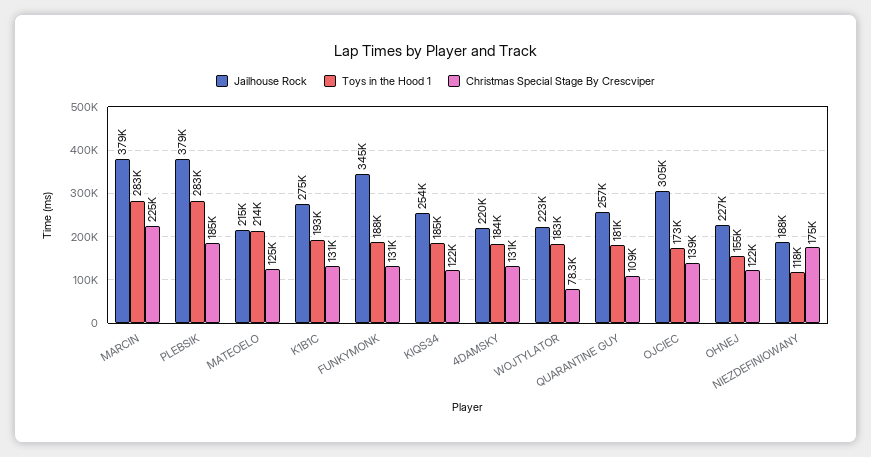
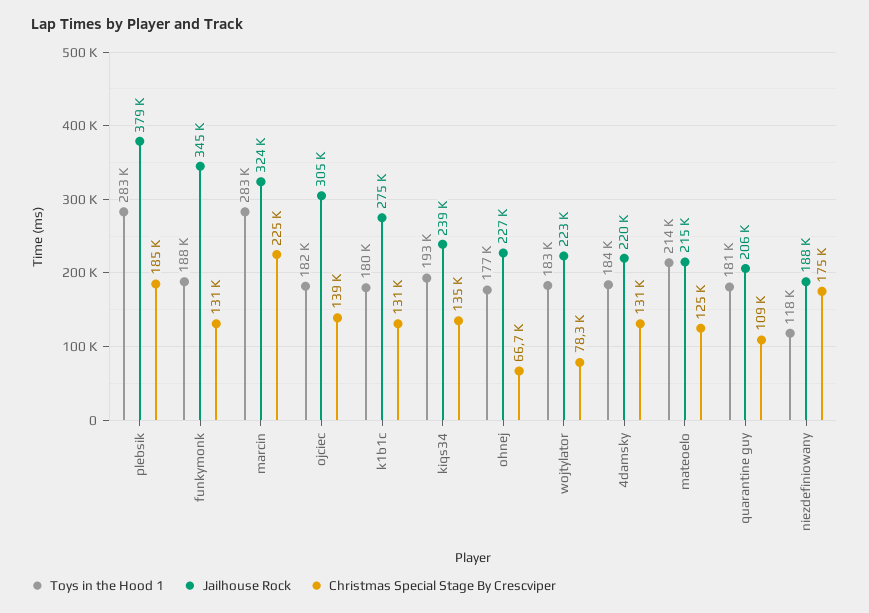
Jailhouse Rock, MARCIN: 379000 -> 324000
Toys in the Hood 1, K1B1C: 193000 -> 180000
Jailhouse Rock, KIQS34: 254000 -> 239000
Toys in the Hood 1, KIQS34: 185000 -> 193000
Christmas Special Stage By Crescviper, KIQS34: 122000 -> 135000
Jailhouse Rock, QUARANTINE GUY: 257000 -> 206000
Toys in the Hood 1, OJCIEC: 173000 -> 182000
Toys in the Hood 1, OHNEJ: 155000 -> 177000
Christmas Special Stage By Crescviper, OHNEJ: 122000 -> 66700

